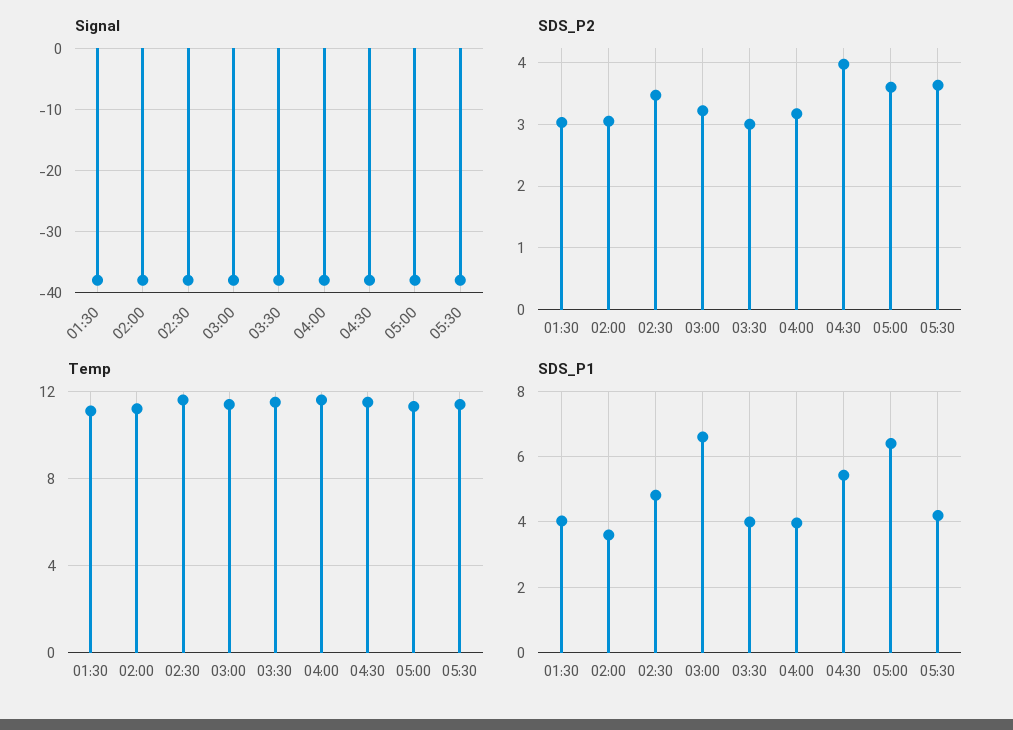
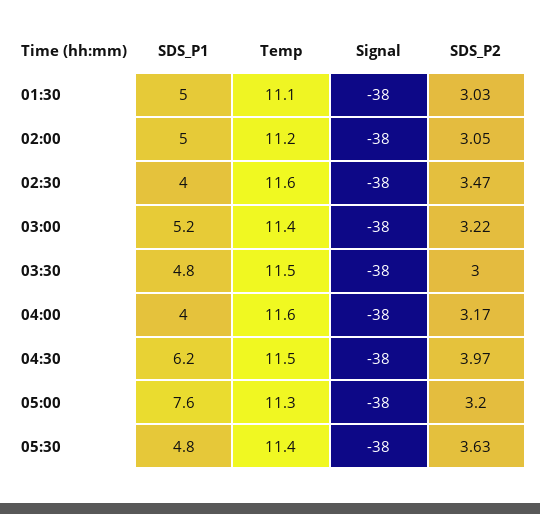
SDS_P2, 05:00: 3.6 -> 3.2
SDS_P1, 01:30: 4 -> 5
SDS_P1, 02:00: 3.6 -> 5
SDS_P1, 02:30: 4.8 -> 4
SDS_P1, 03:00: 6.6 -> 5.2
SDS_P1, 03:30: 4 -> 4.8
SDS_P1, 04:30: 5.4 -> 6.2
SDS_P1, 05:00: 6.4 -> 7.6
SDS_P1, 05:30: 4.2 -> 4.8

